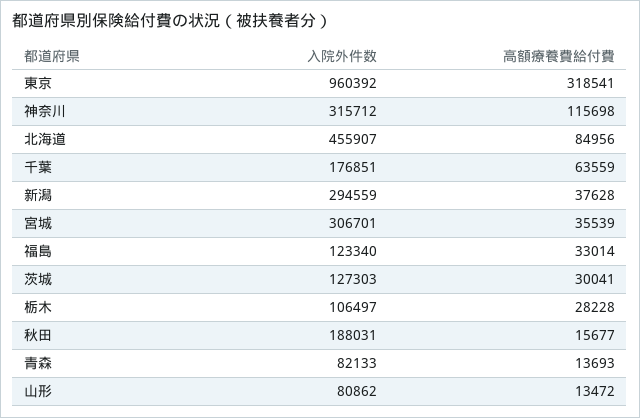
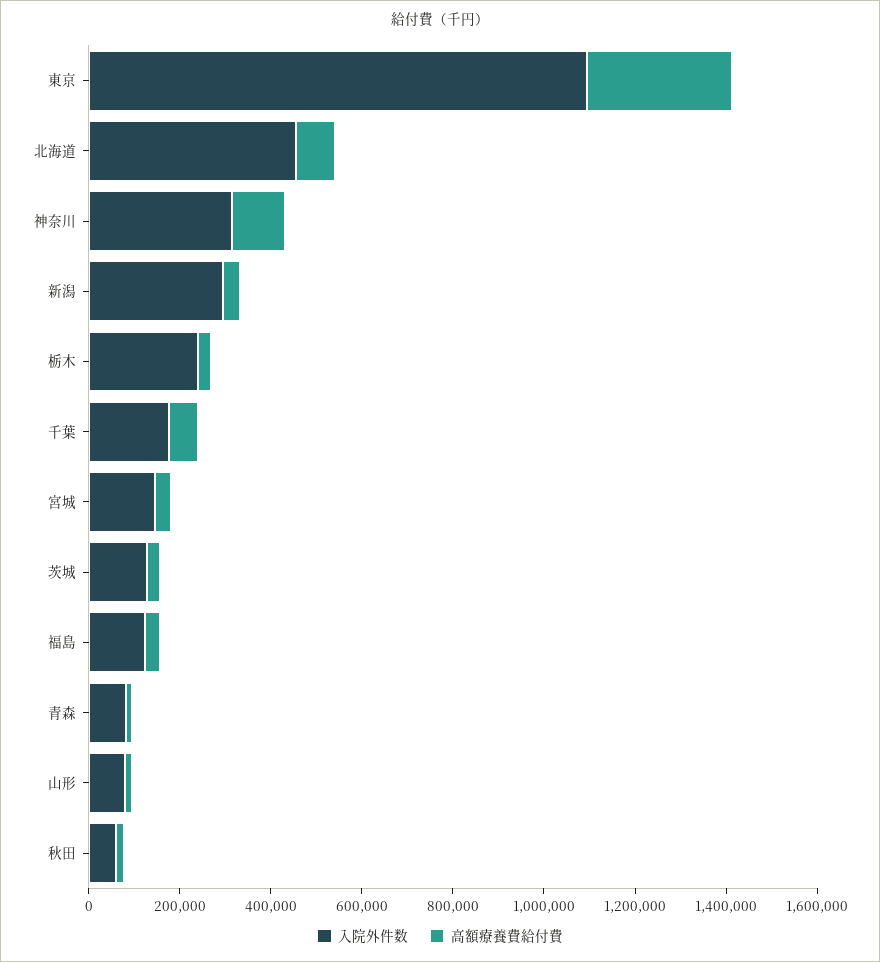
入院外件数, 東京: 960392 -> 1100000
入院外件数, 宮城: 306701 -> 150000
入院外件数, 栃木: 106497 -> 250000
入院外件数, 秋田: 188031 -> 50000

